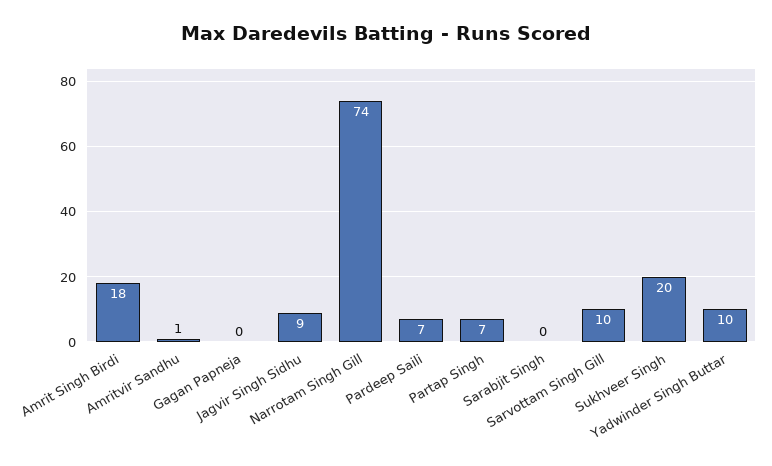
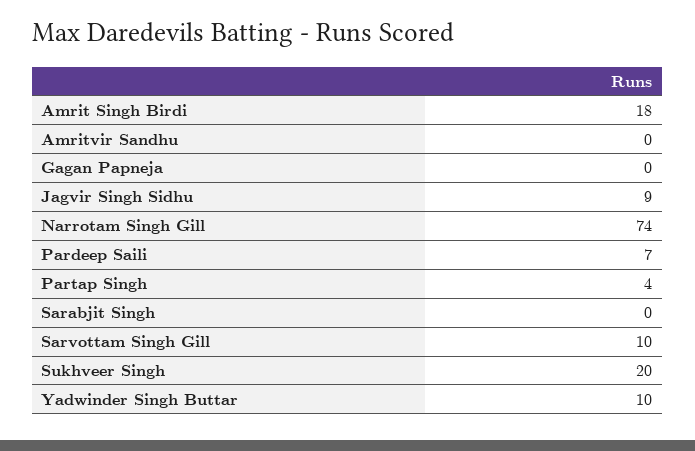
Amritvir Sandhu: 1 -> 0
Partap Singh: 7 -> 4

